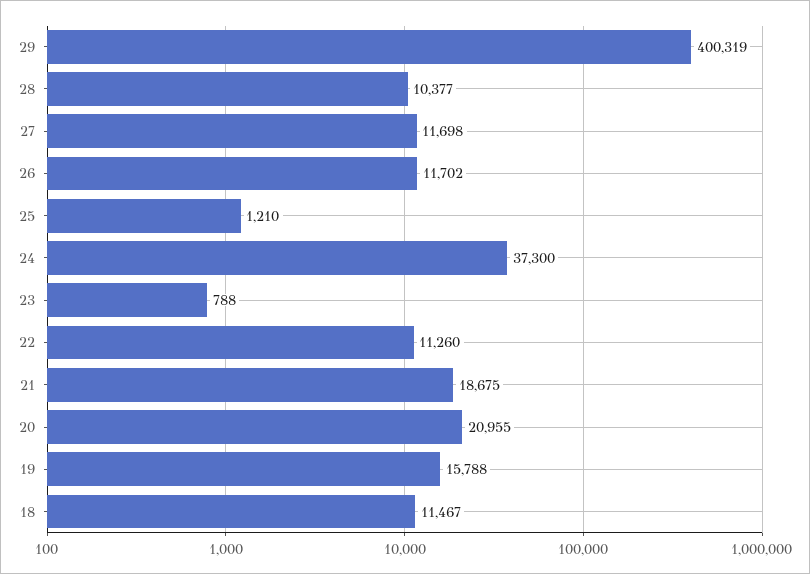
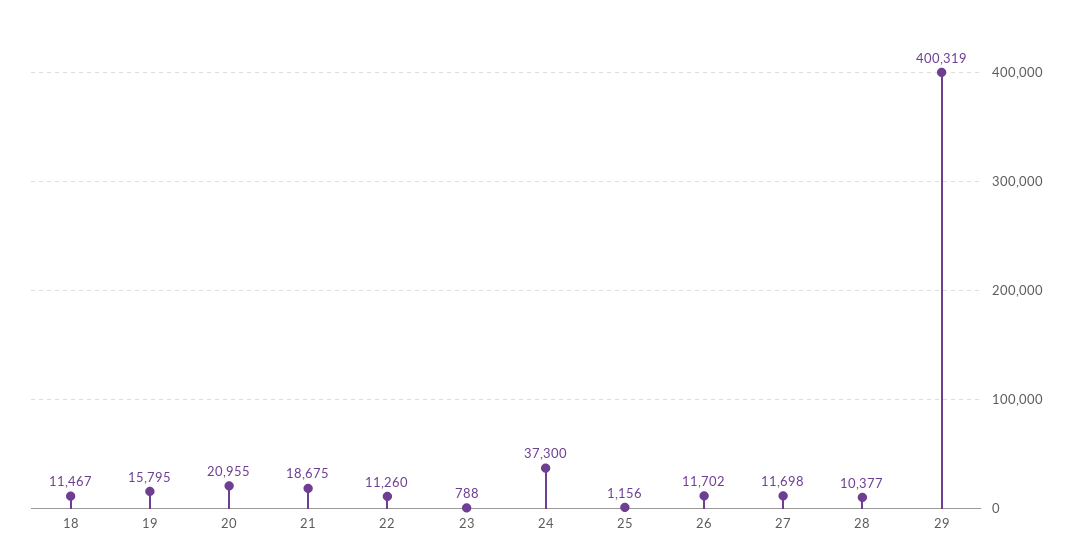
25: 1210 -> 1156
19: 15788 -> 15795

